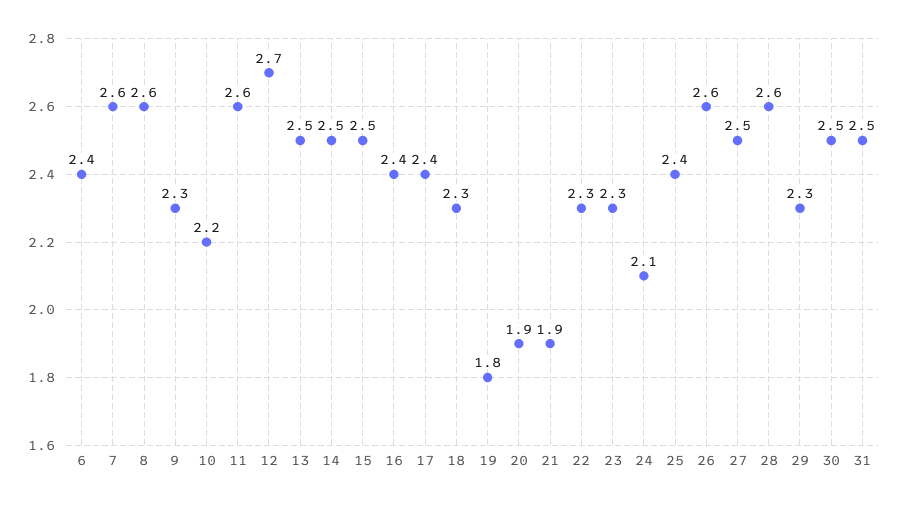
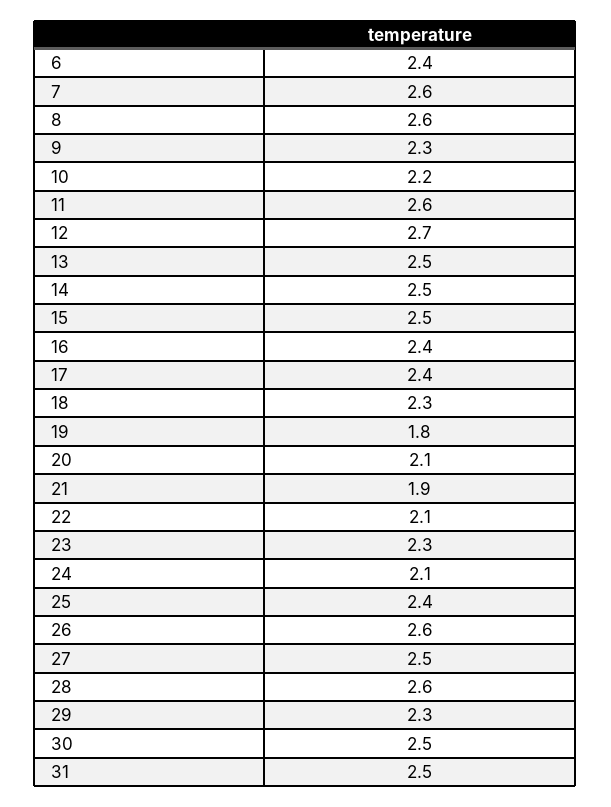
20: 1.9 -> 2.1
22: 2.3 -> 2.1

